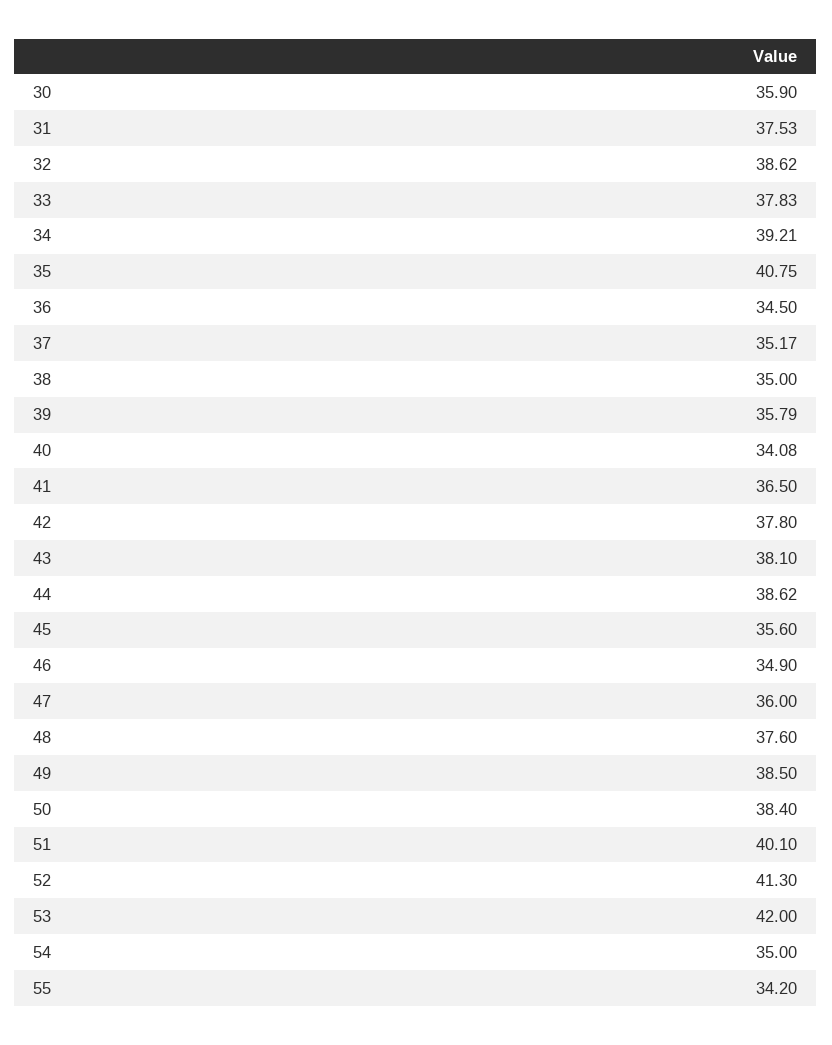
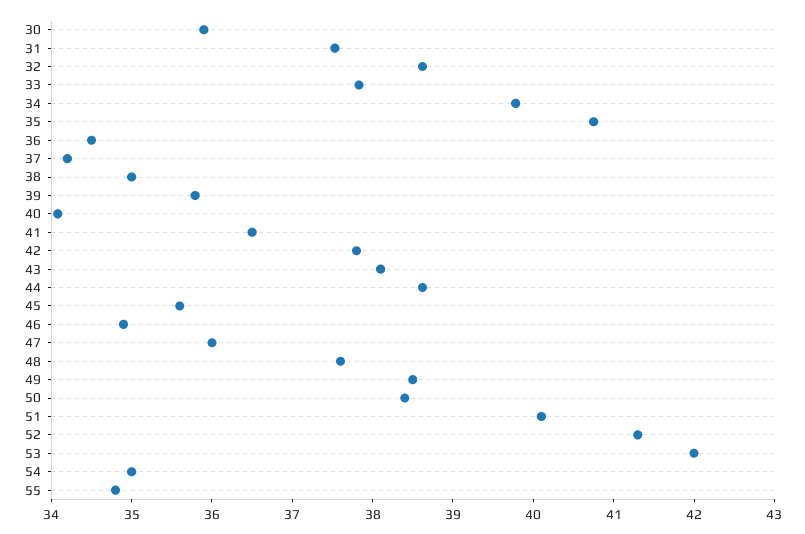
34: 39.21 -> 39.8
37: 35.17 -> 34.2
55: 34.2 -> 34.8

